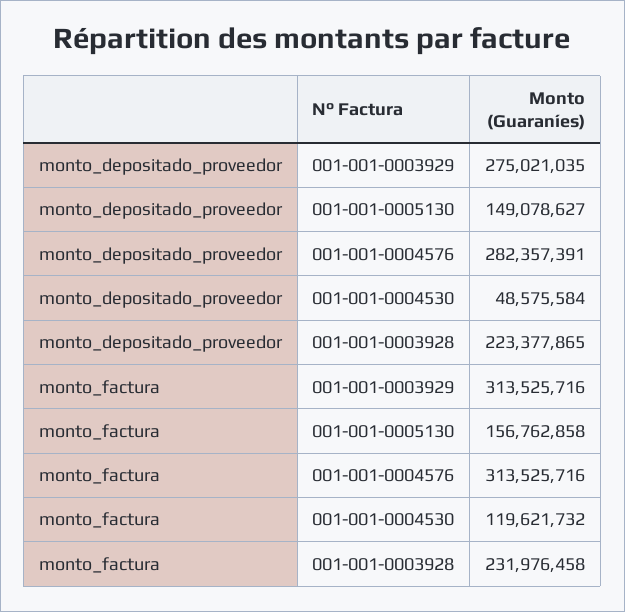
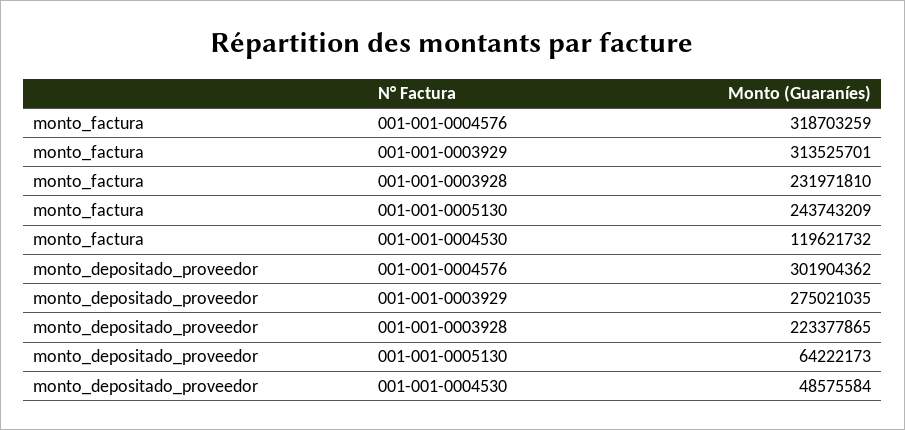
monto_depositado_proveedor, 001-001-0005130: 149078627 -> 64222173
monto_depositado_proveedor, 001-001-0004576: 282357391 -> 301904362
monto_factura, 001-001-0003929: 313525716 -> 313525701
monto_factura, 001-001-0005130: 156762858 -> 243743209
monto_factura, 001-001-0004576: 313525716 -> 318703259
monto_factura, 001-001-0003928: 231976458 -> 231971810

